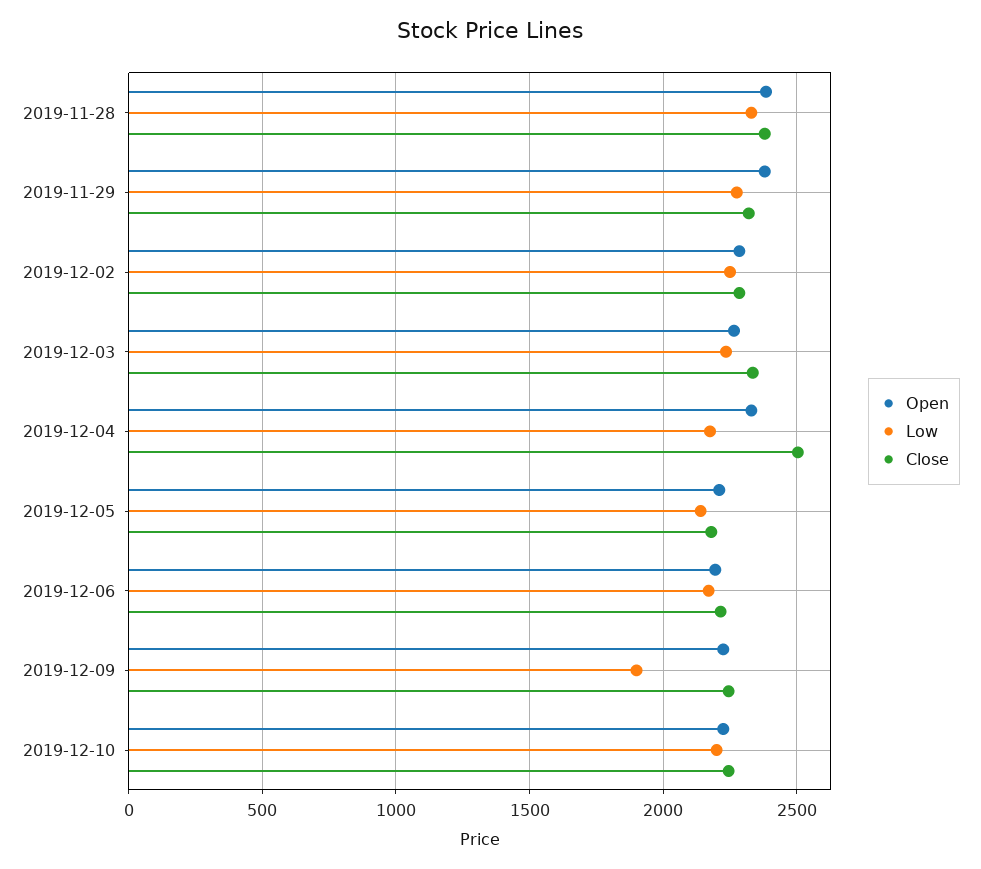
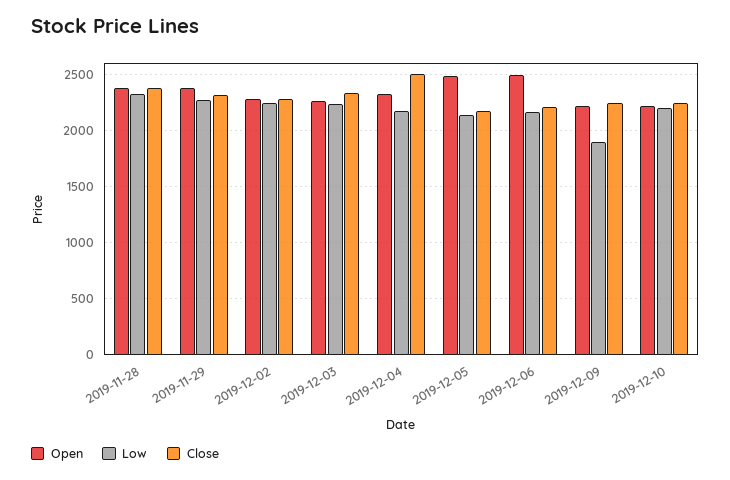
Open, 2019-12-05: 2200 -> 2500
Open, 2019-12-06: 2200 -> 2500

